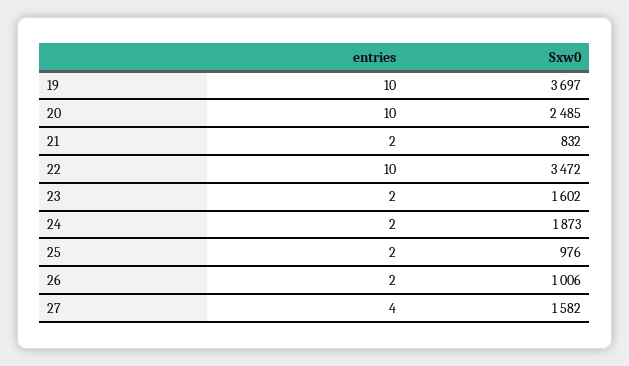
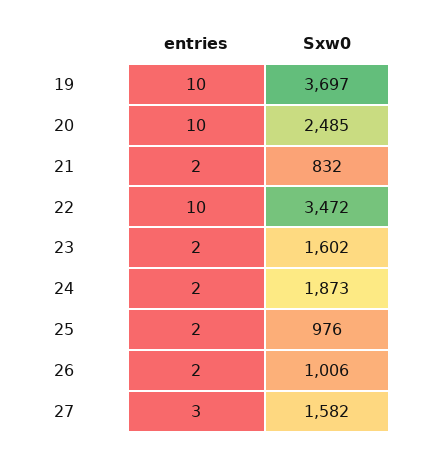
entries, 27: 4 -> 3

